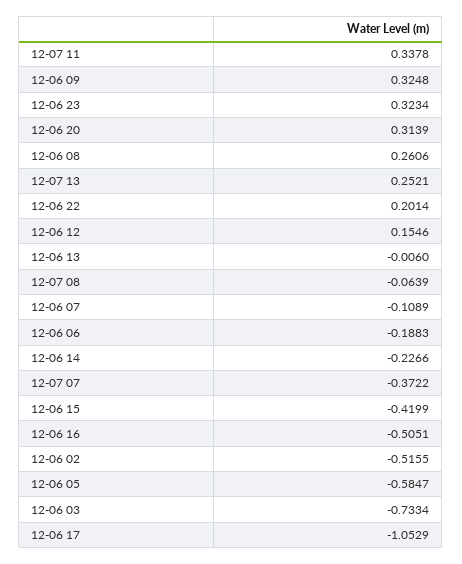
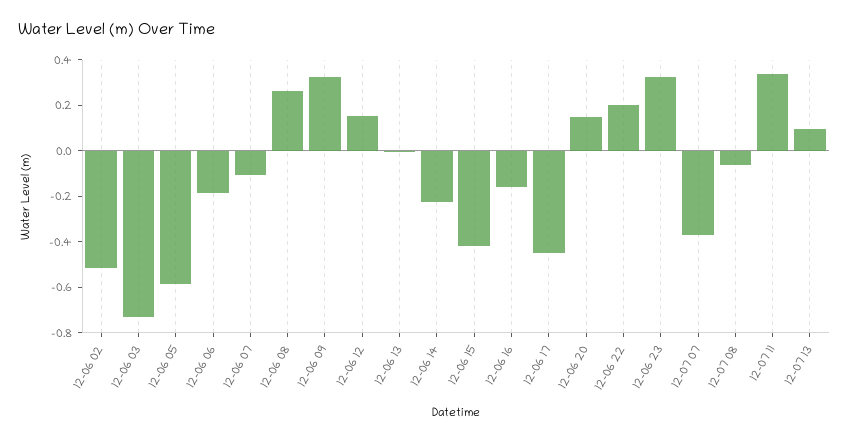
12-06 20: 0.3139 -> 0.15
12-07 13: 0.2521 -> 0.1
12-06 16: -0.5051 -> -0.15
12-06 17: -1.0529 -> -0.45

